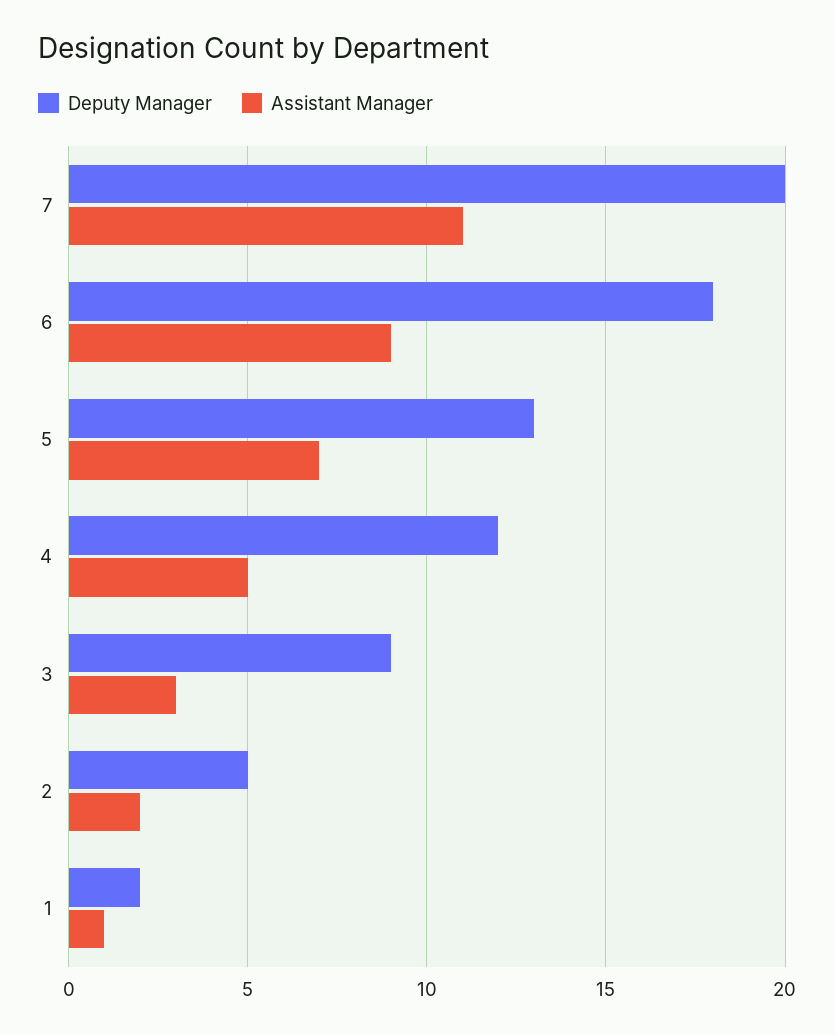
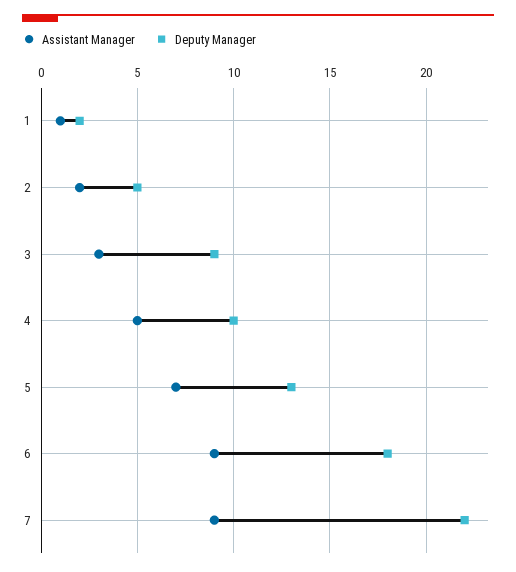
Deputy Manager, 7: 20 -> 22
Assistant Manager, 7: 11 -> 9
Deputy Manager, 4: 12 -> 10

